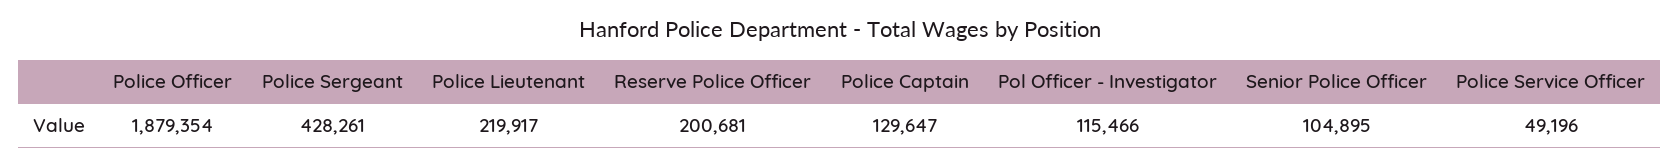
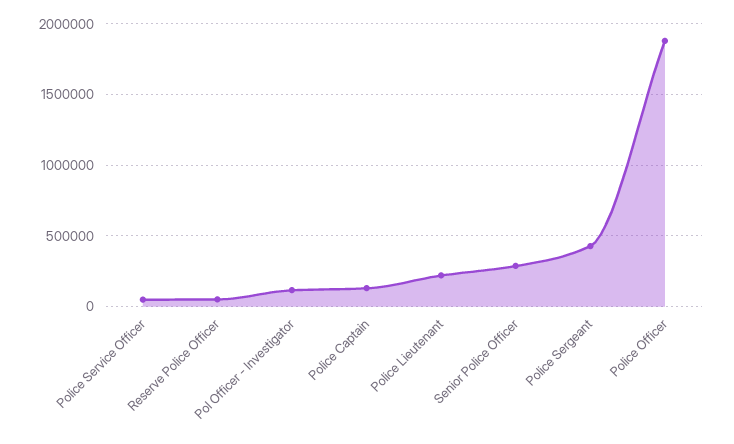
Reserve Police Officer: 200681 -> 50000
Senior Police Officer: 104895 -> 300000

